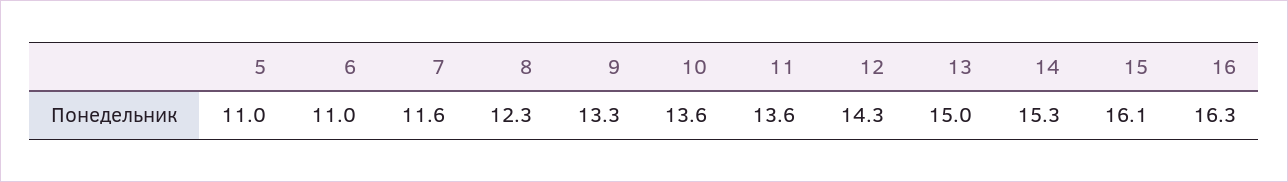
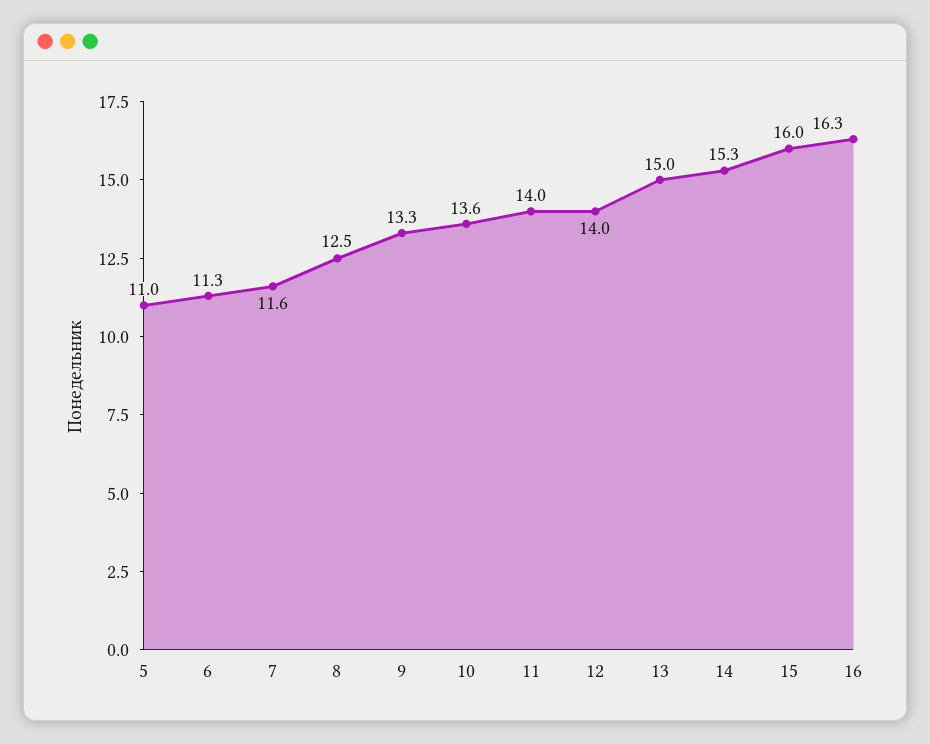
6: 11 -> 11.3
8: 12.3 -> 12.5
11: 13.6 -> 14
12: 14.3 -> 14
15: 16.1 -> 16

